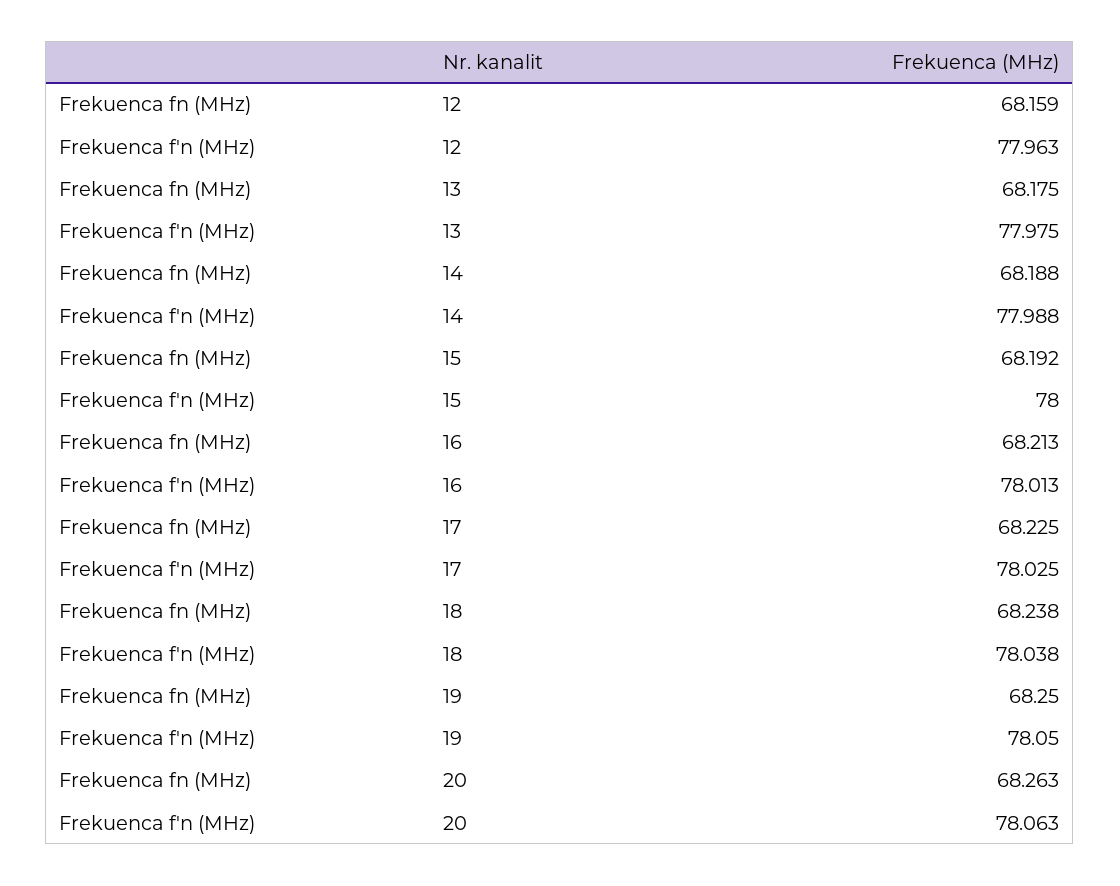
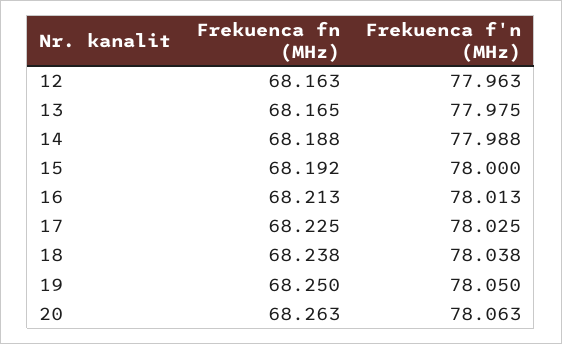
Frekuenca fn (MHz), 12: 68.159 -> 68.163
Frekuenca fn (MHz), 13: 68.175 -> 68.165

